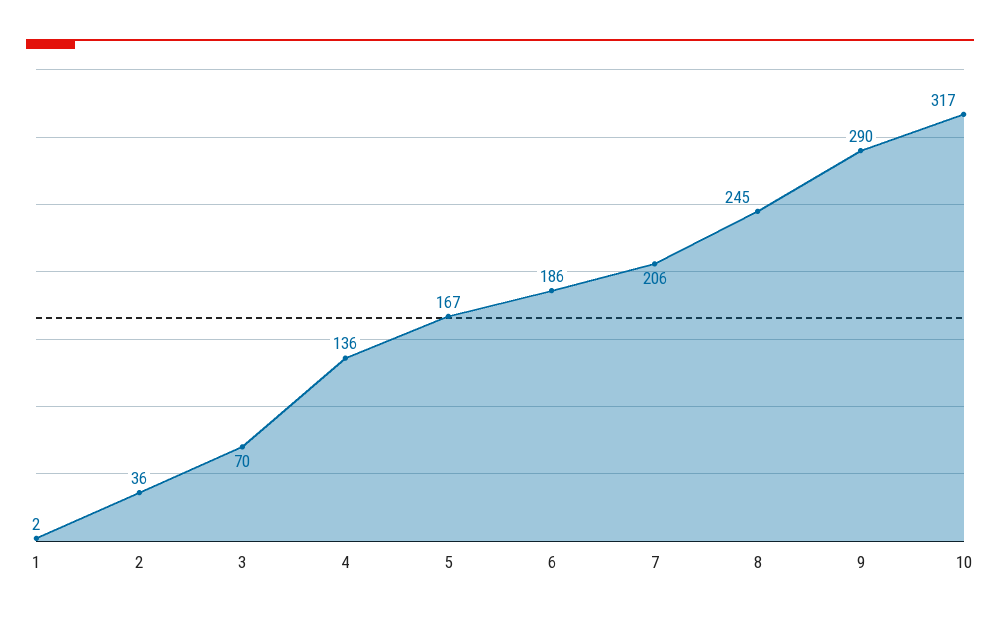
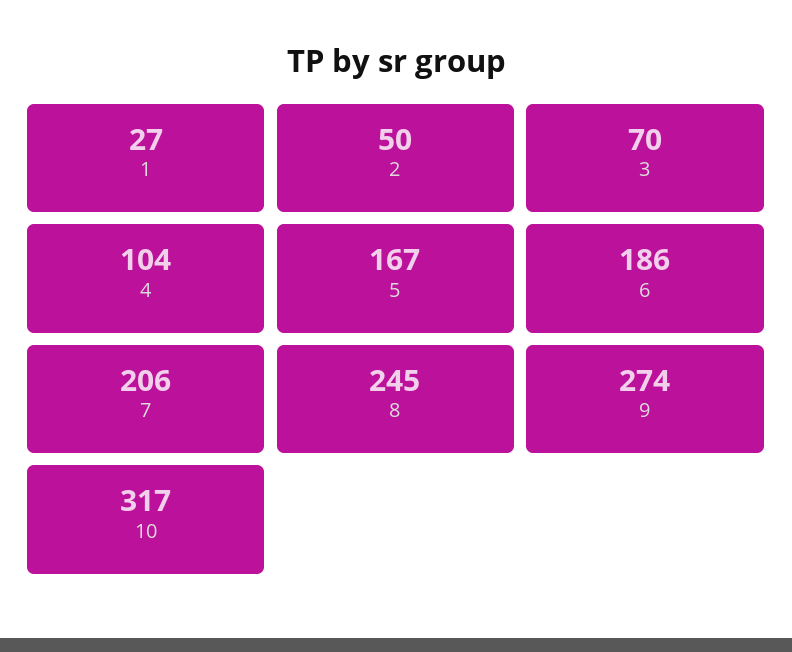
1: 2 -> 27
2: 36 -> 50
4: 136 -> 104
9: 290 -> 274

